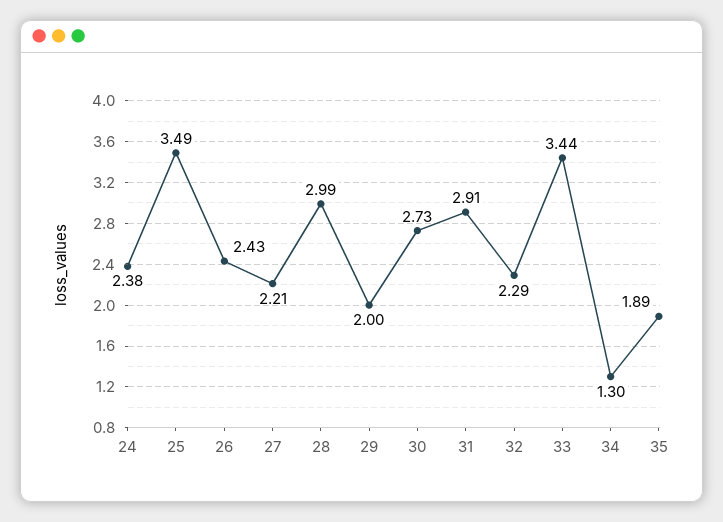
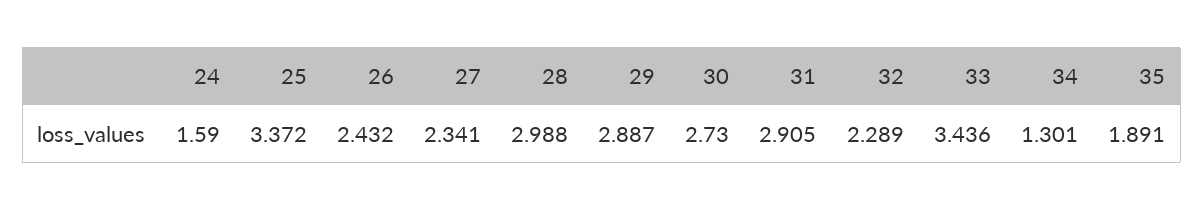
24: 2.38 -> 1.59
25: 3.49 -> 3.372
27: 2.21 -> 2.341
29: 2 -> 2.887

